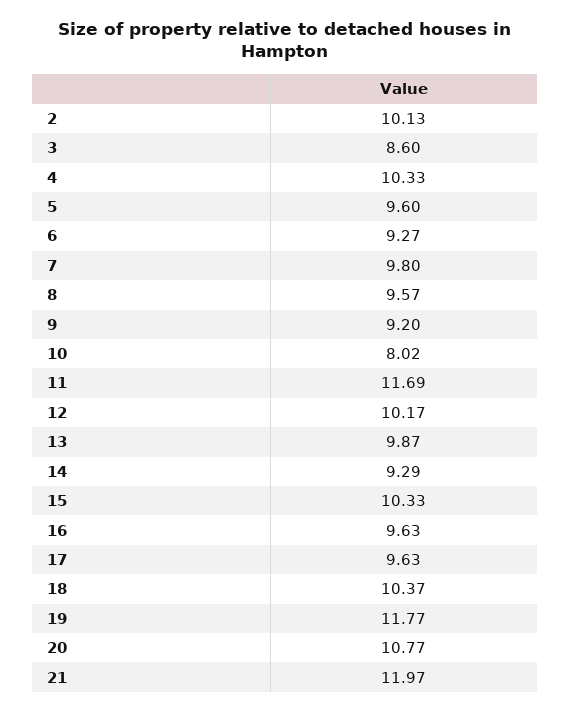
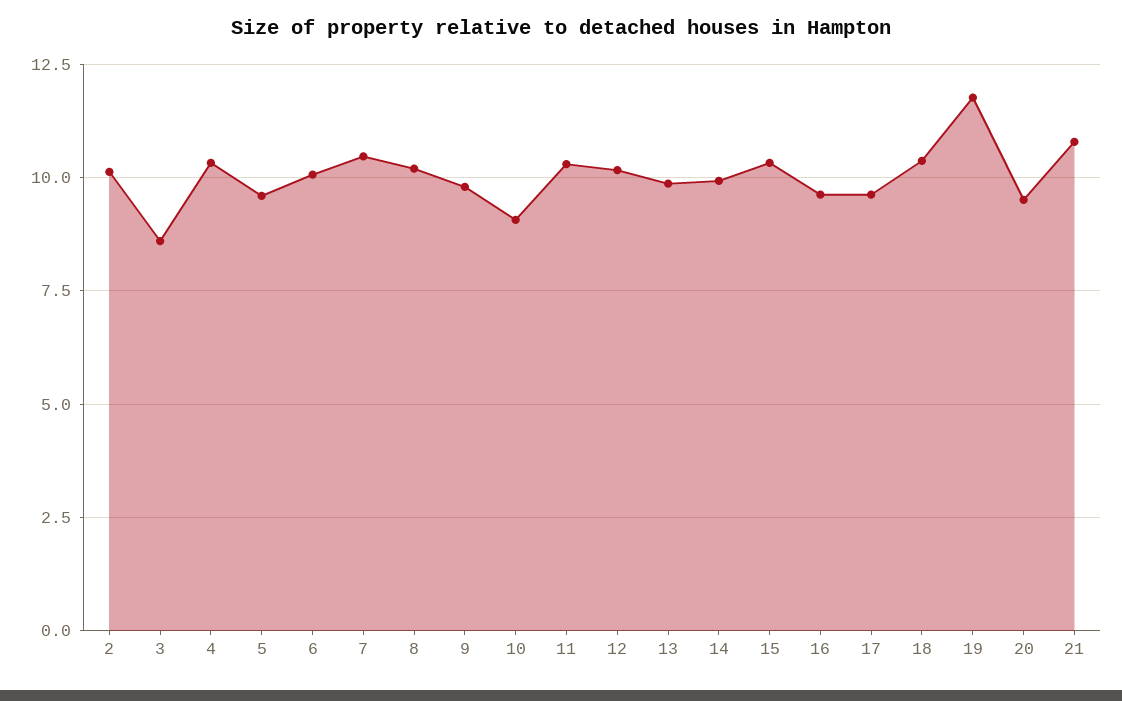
6: 9.27 -> 10
7: 9.8 -> 10.5
8: 9.57 -> 10.25
9: 9.2 -> 9.75
10: 8.02 -> 9
11: 11.69 -> 10.25
14: 9.29 -> 10
20: 10.77 -> 9.5
21: 11.97 -> 10.75

